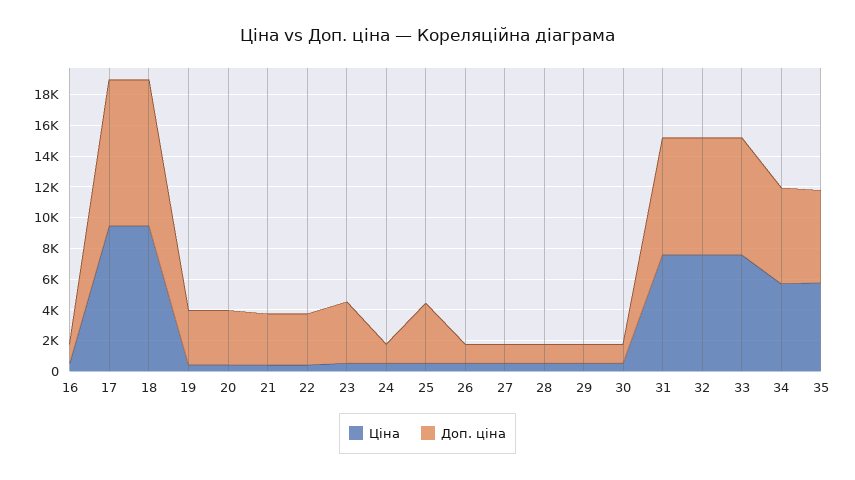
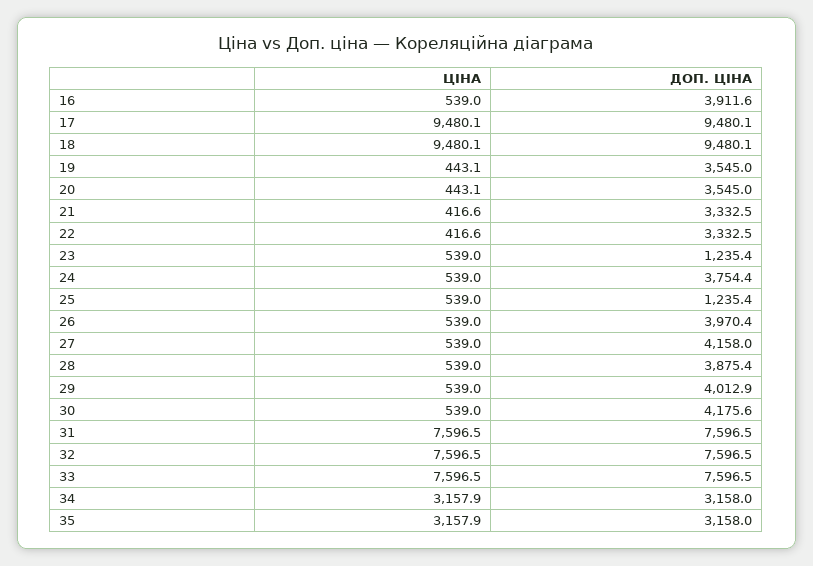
Доп. ціна, 16: 1000 -> 3911.6
Доп. ціна, 23: 4000 -> 1235.4
Доп. ціна, 24: 1000 -> 3754.4
Доп. ціна, 25: 4000 -> 1235.4
Доп. ціна, 26: 1000 -> 3970.4
Доп. ціна, 27: 1000 -> 4158
Доп. ціна, 28: 1000 -> 3875.4
Доп. ціна, 29: 1000 -> 4012.9
Доп. ціна, 30: 1000 -> 4175.6
Ціна, 34: 6000 -> 3157.9
Доп. ціна, 34: 6000 -> 3158
Ціна, 35: 6000 -> 3157.9
Доп. ціна, 35: 6000 -> 3158

